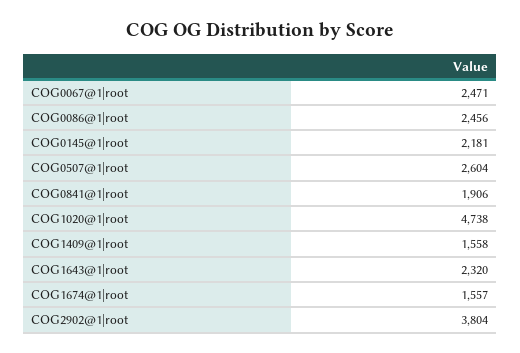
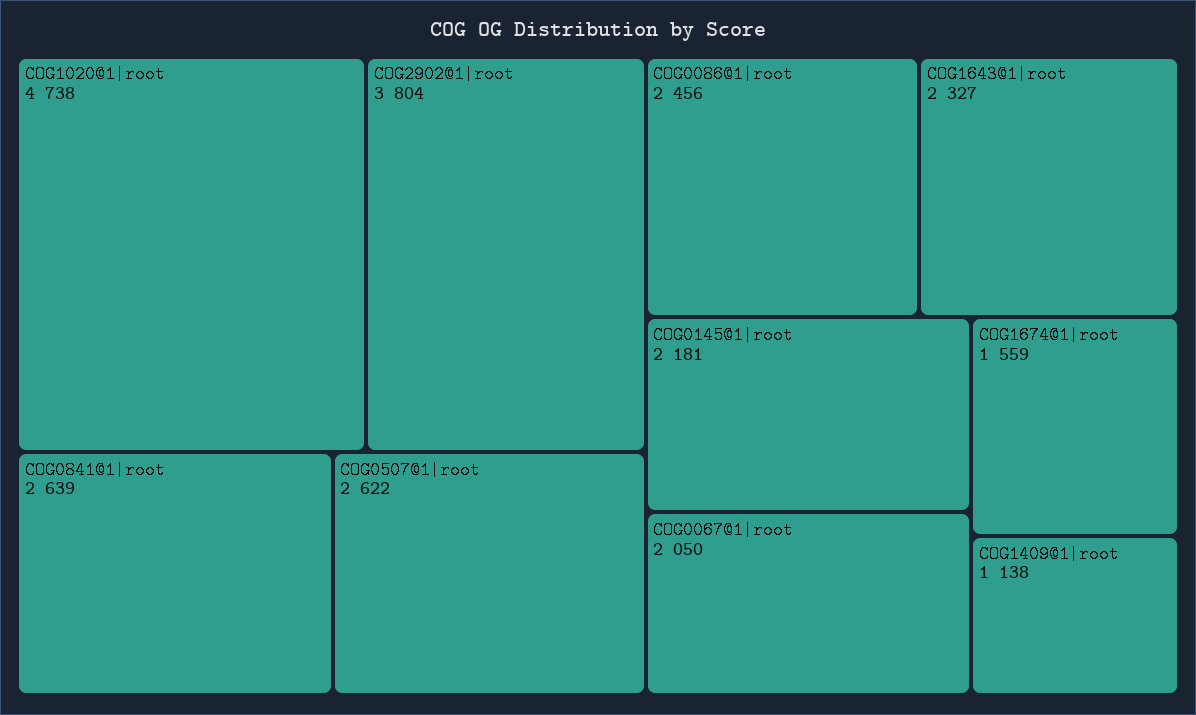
COG0067@1|root: 2471 -> 2050
COG0507@1|root: 2604 -> 2622
COG0841@1|root: 1906 -> 2639
COG1409@1|root: 1558 -> 1138
COG1643@1|root: 2320 -> 2327
COG1674@1|root: 1557 -> 1559

